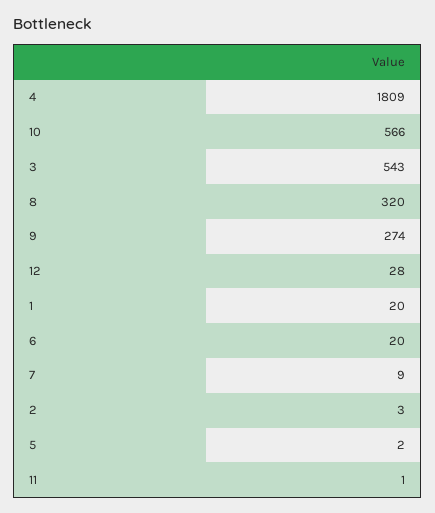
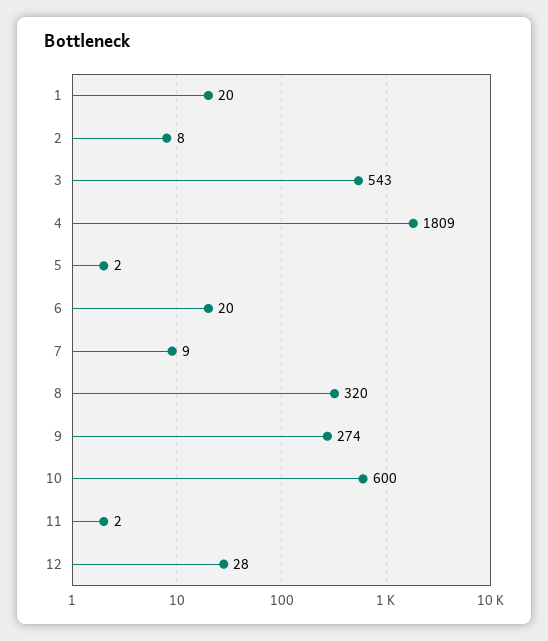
10: 566 -> 600
2: 3 -> 8
11: 1 -> 2

